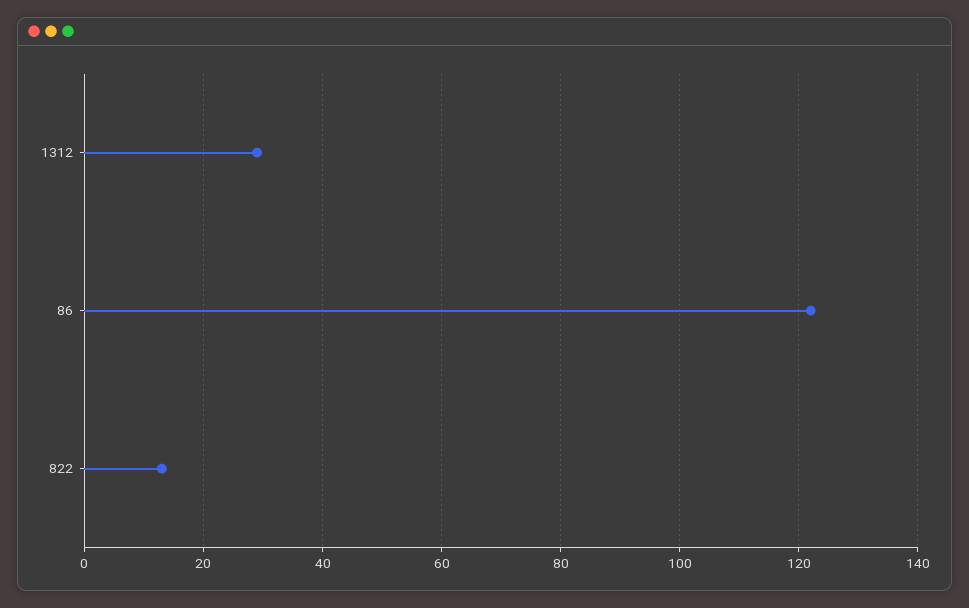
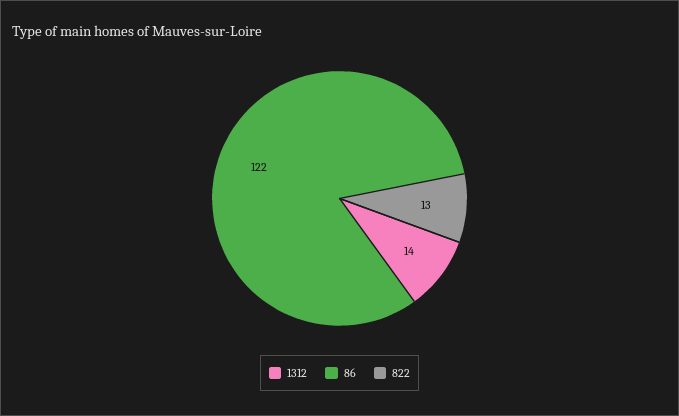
1312: 30 -> 14

